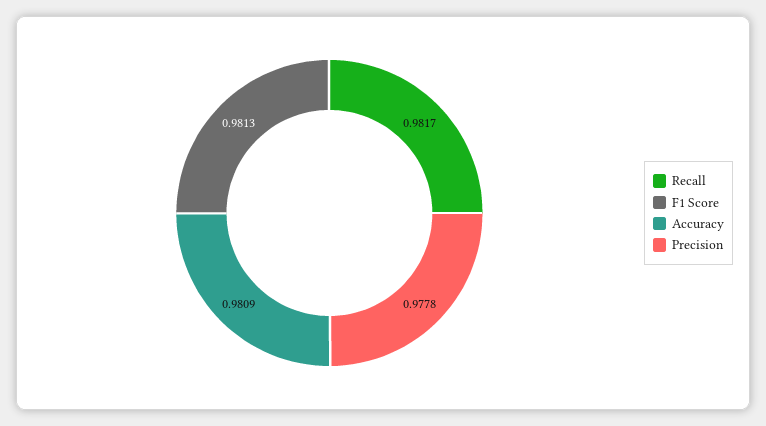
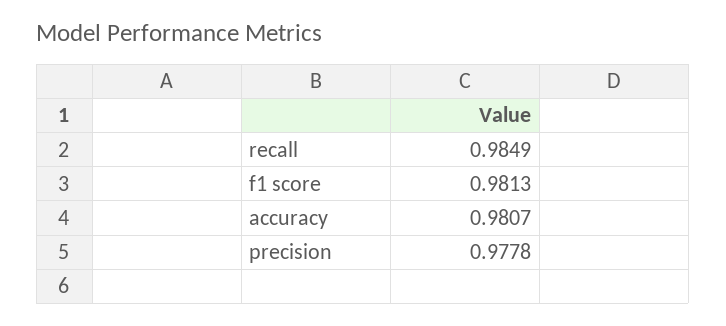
Recall: 0.9817 -> 0.9849
Accuracy: 0.9809 -> 0.9807

